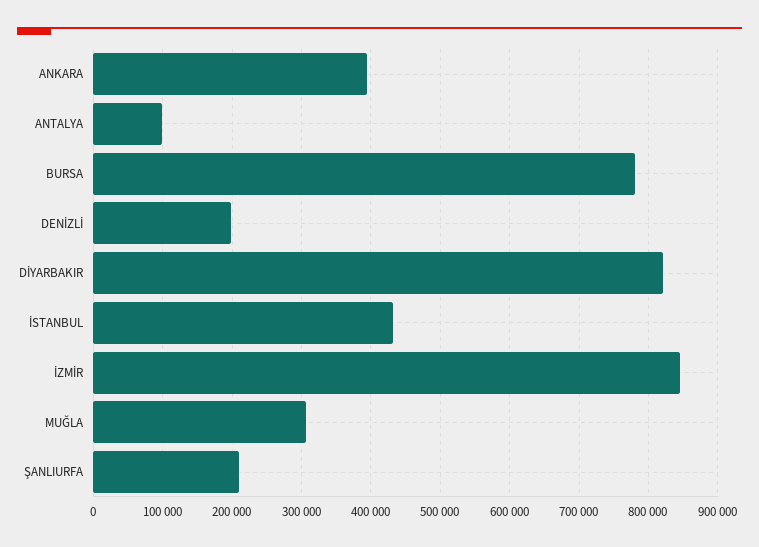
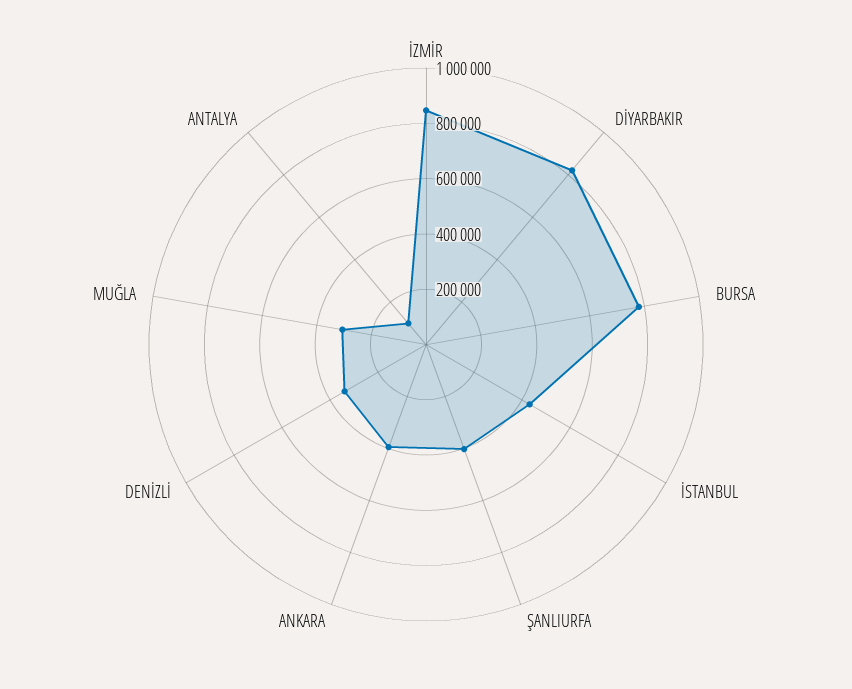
DENİZLİ: 200000 -> 350000
ŞANLIURFA: 210000 -> 400000

